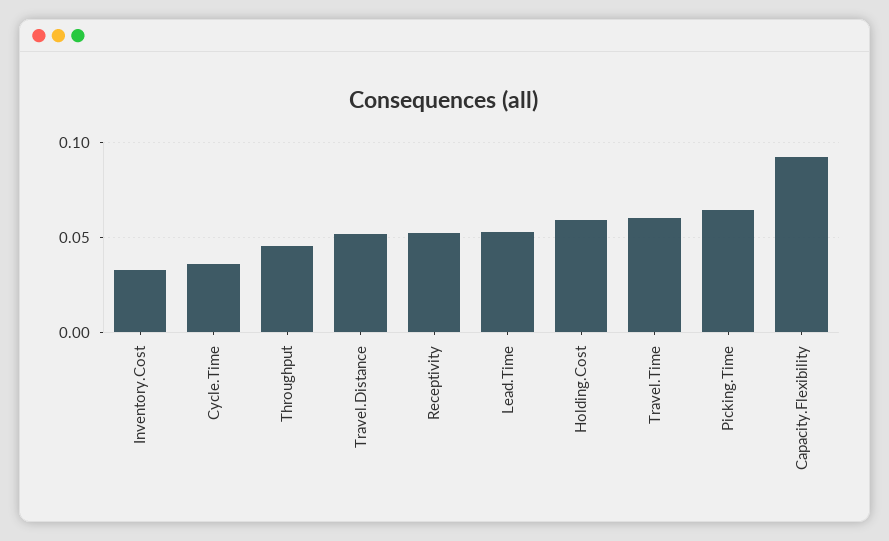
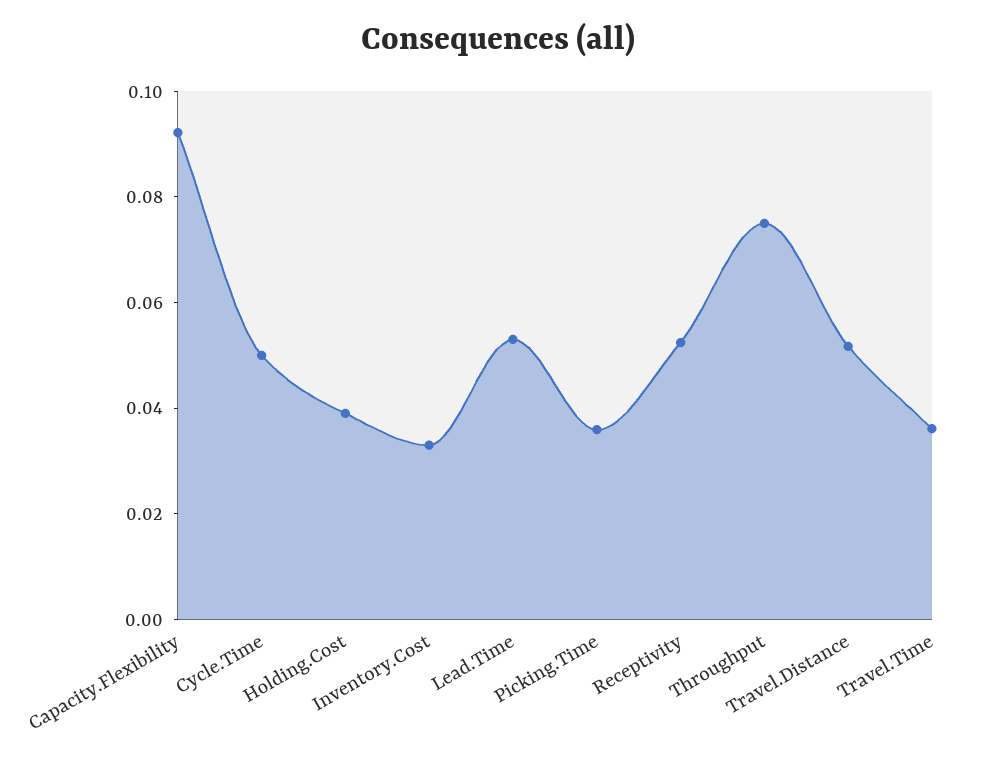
Cycle.Time: 0.035 -> 0.05
Throughput: 0.045 -> 0.075
Holding.Cost: 0.06 -> 0.04
Travel.Time: 0.06 -> 0.035
Picking.Time: 0.065 -> 0.035

